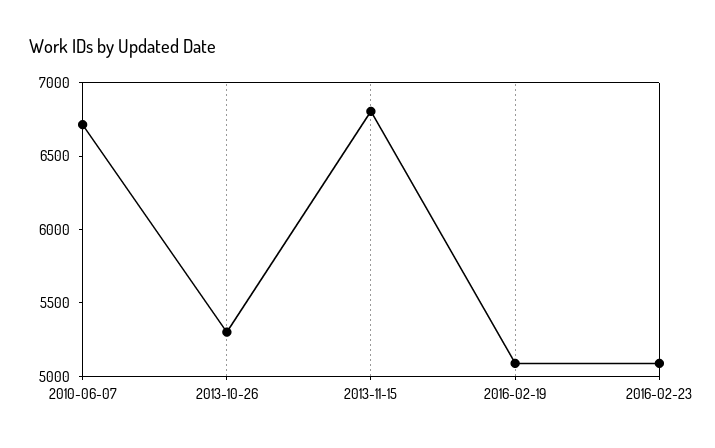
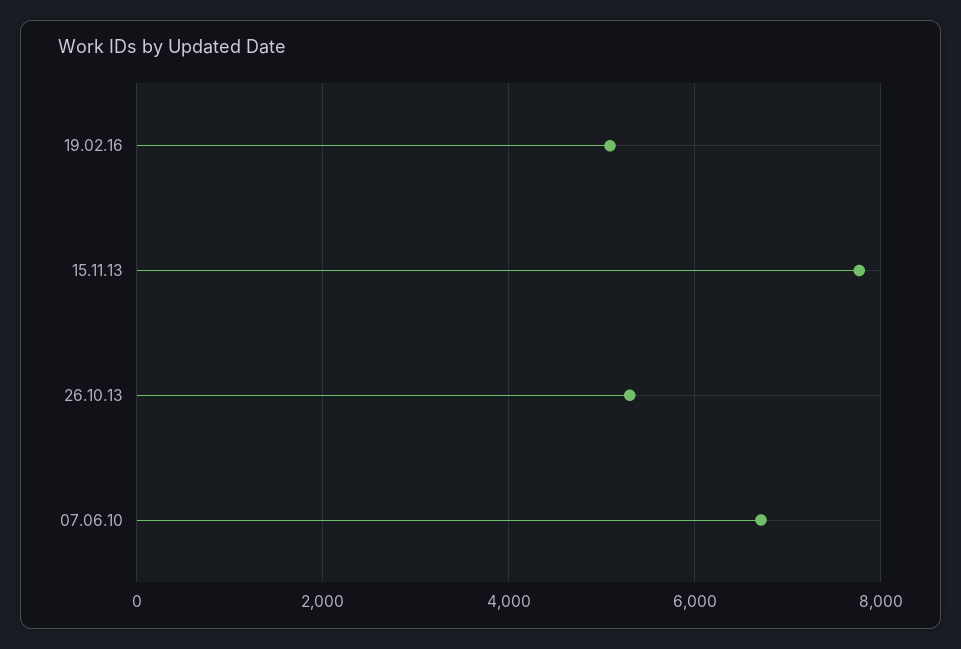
2013-11-15: 6800 -> 7800
2016-02-23: 5100 -> none

